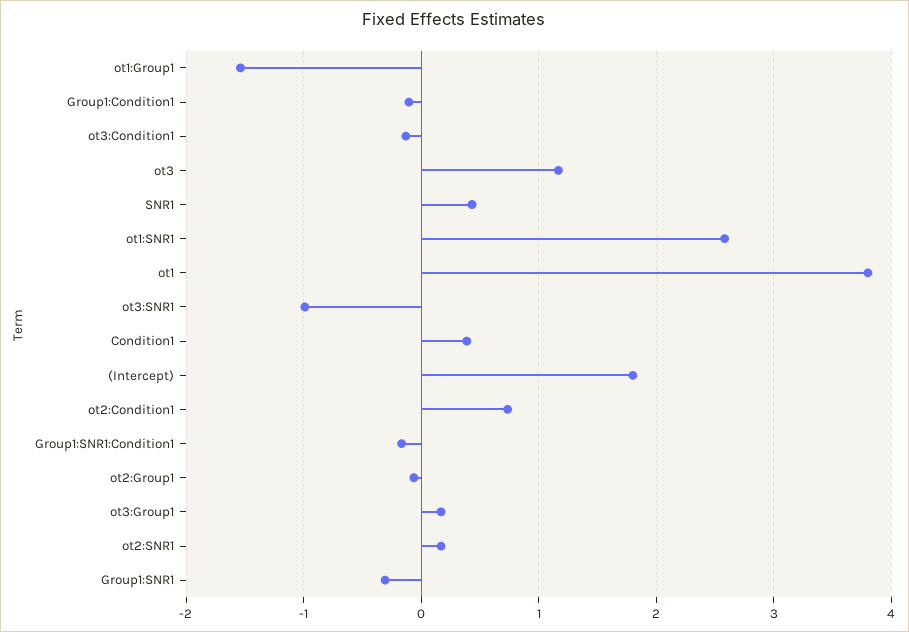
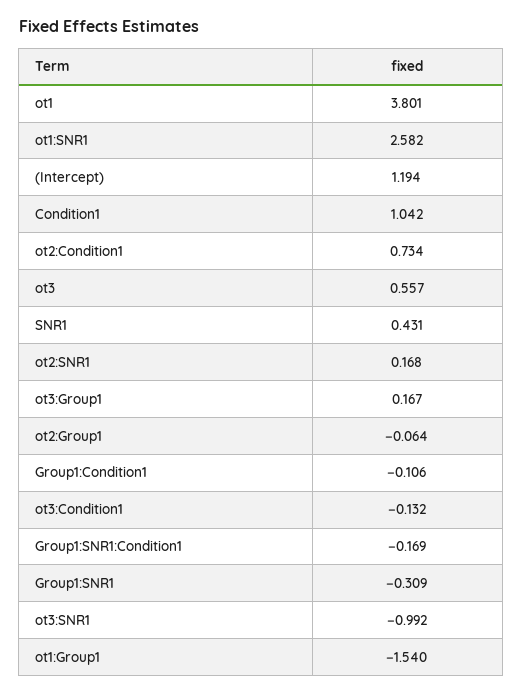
ot3: 1.2 -> 0.557
Condition1: 0.4 -> 1.042
(Intercept): 1.8 -> 1.194

